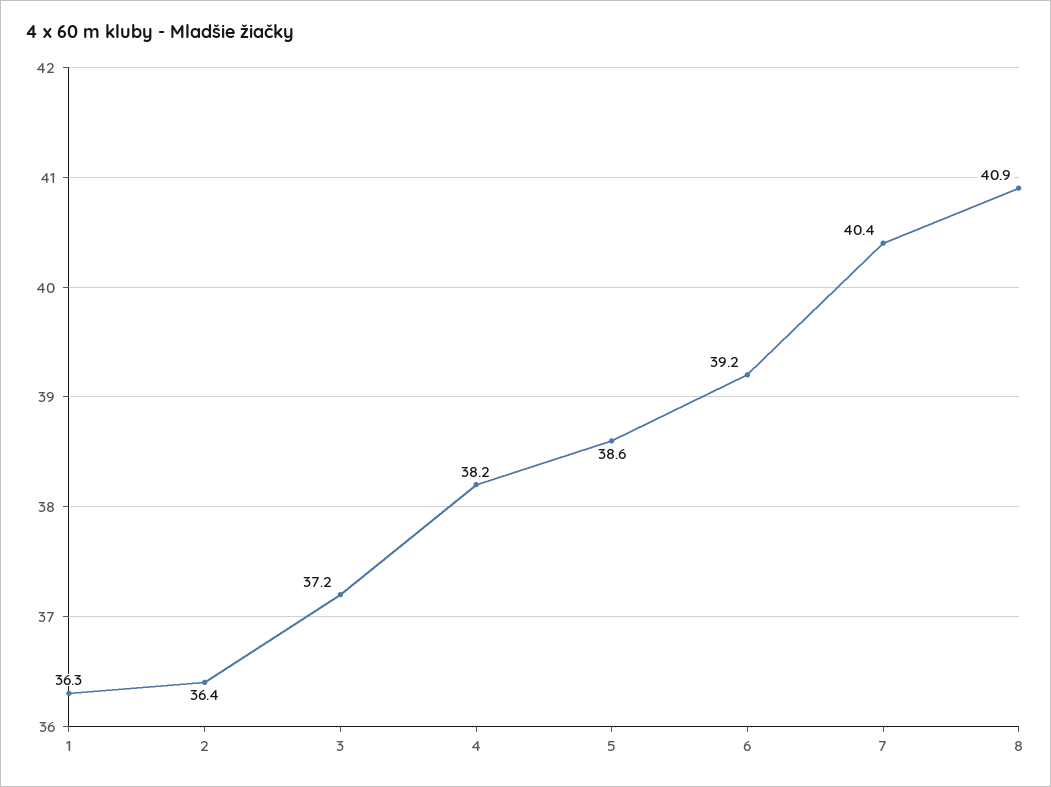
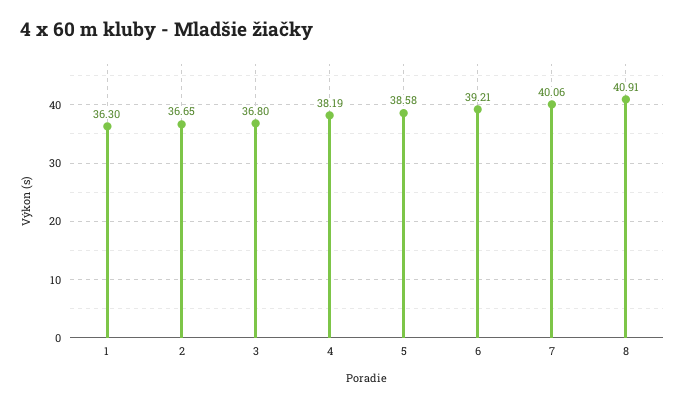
2: 36.4 -> 36.65
3: 37.2 -> 36.8
7: 40.4 -> 40.06

